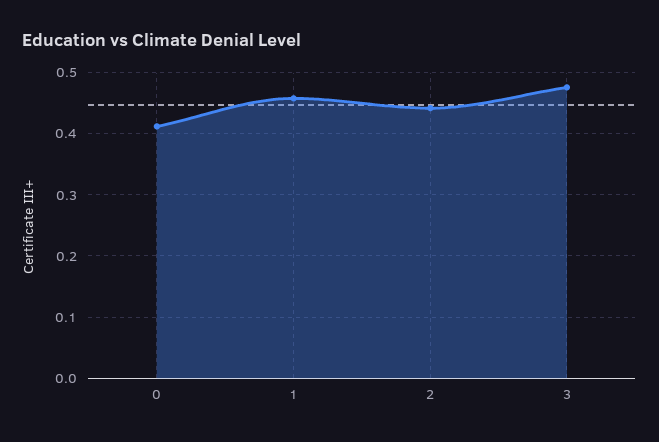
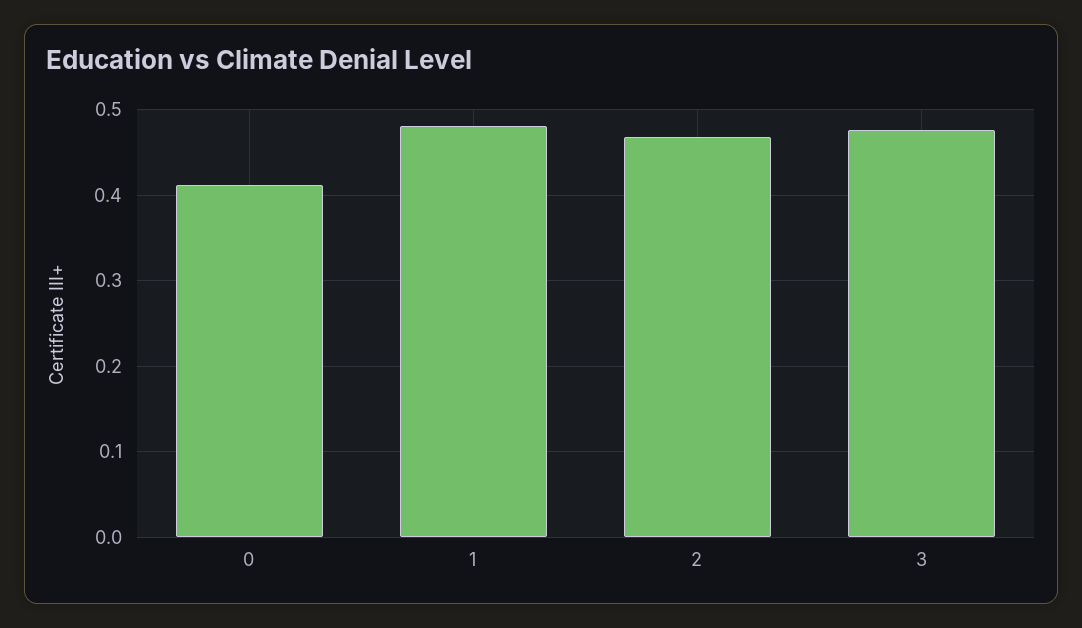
1: 0.46 -> 0.48
2: 0.44 -> 0.47

